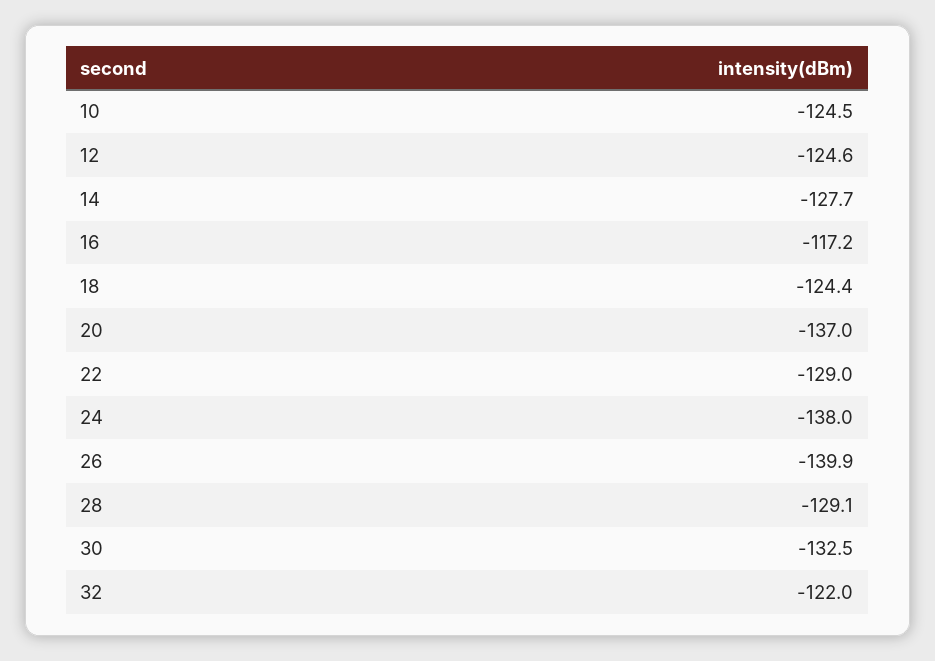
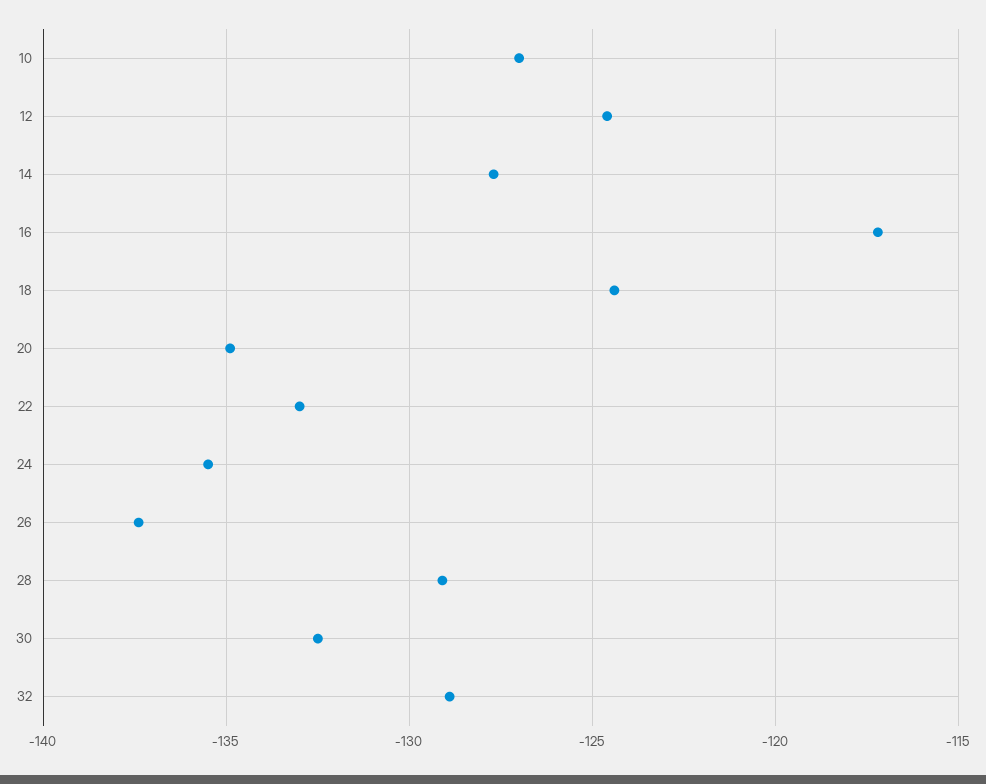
10: -124.5 -> -127
20: -137 -> -135
22: -129 -> -133
24: -138 -> -135.5
26: -139.9 -> -137.5
32: -122 -> -129

